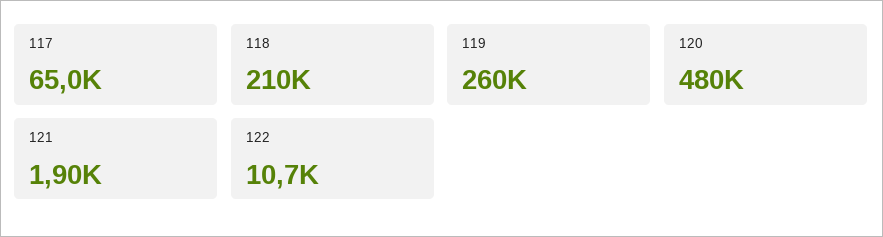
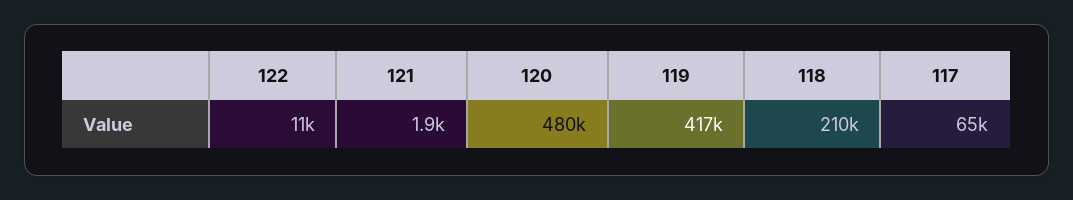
119: 260000 -> 417000

